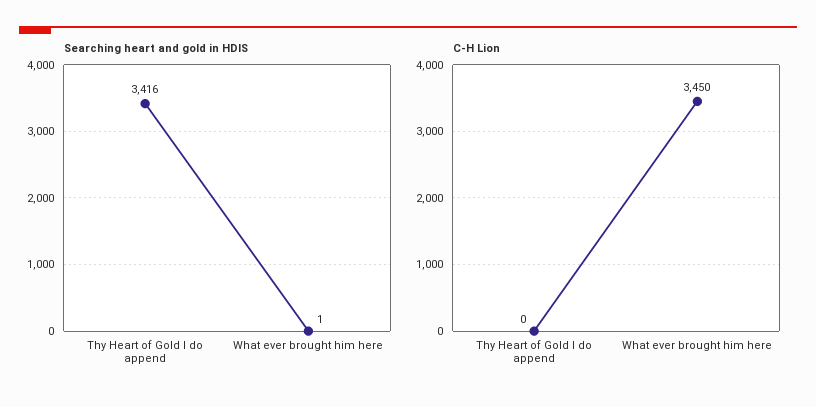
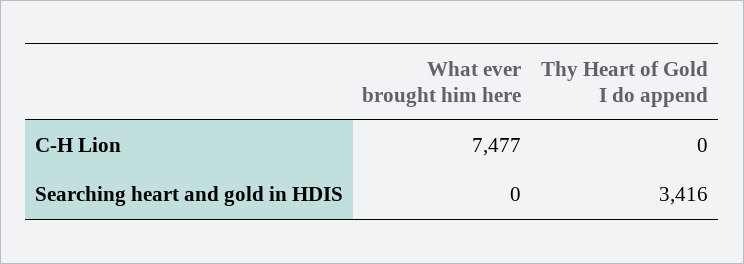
Searching heart and gold in HDIS, What ever brought him here: 1 -> 0
C-H Lion, What ever brought him here: 3450 -> 7477

